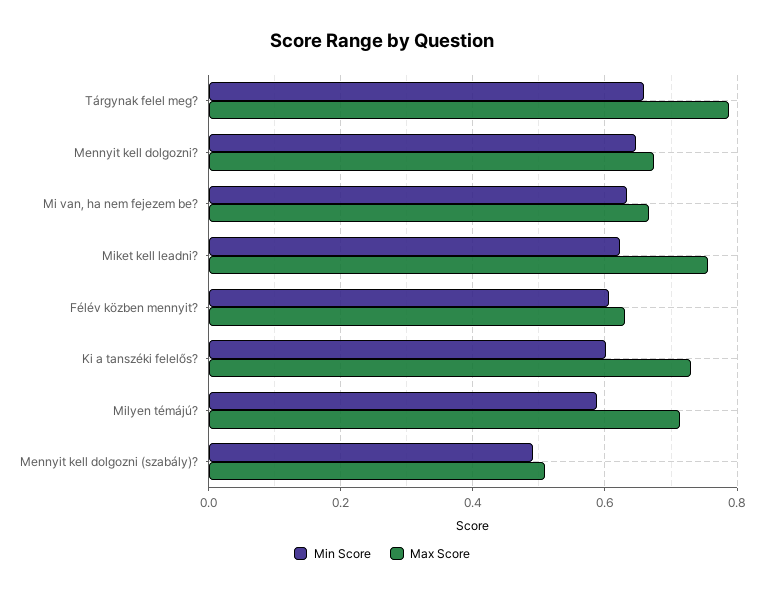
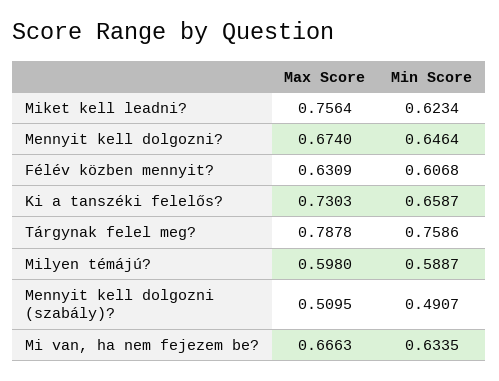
Min Score, Tárgynak felel meg?: 0.66 -> 0.7586
Min Score, Ki a tanszéki felelős?: 0.6 -> 0.6587
Max Score, Milyen témájú?: 0.72 -> 0.598

